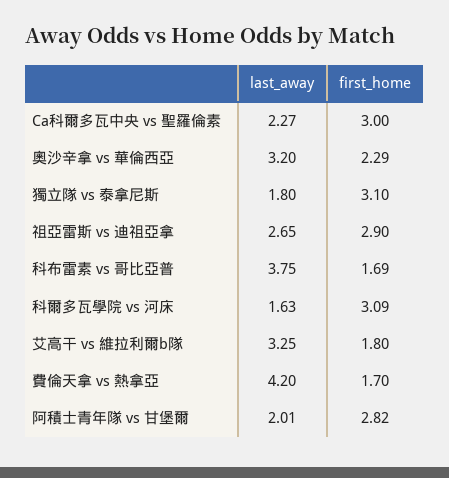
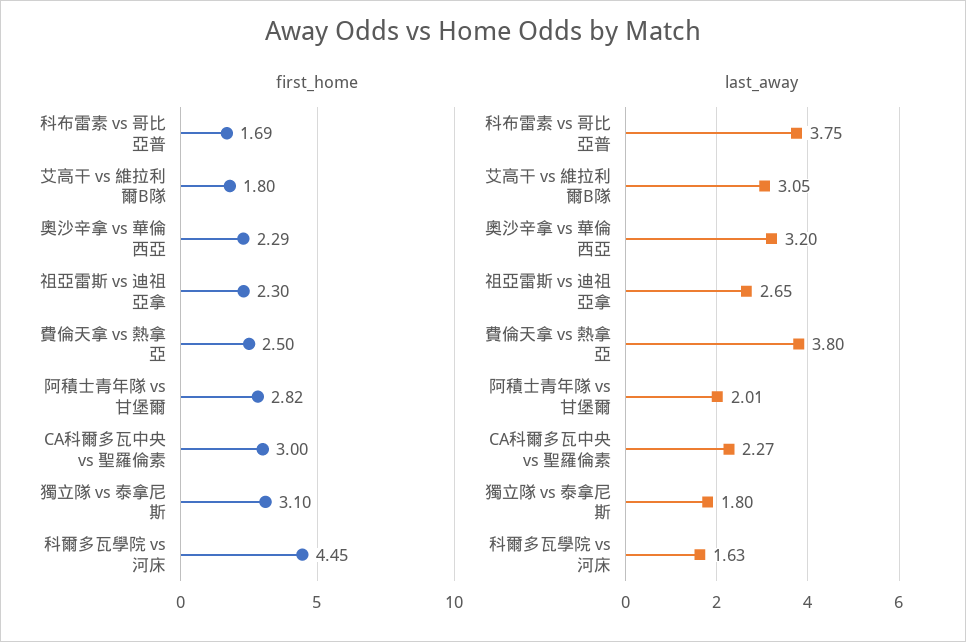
first_home, 祖亞雷斯 vs 迪祖亞拿: 2.9 -> 2.3
first_home, 科爾多瓦學院 vs 河床: 3.09 -> 4.45
last_away, 艾高干 vs 維拉利爾b隊: 3.25 -> 3.05
last_away, 費倫天拿 vs 熱拿亞: 4.2 -> 3.8
first_home, 費倫天拿 vs 熱拿亞: 1.7 -> 2.5

